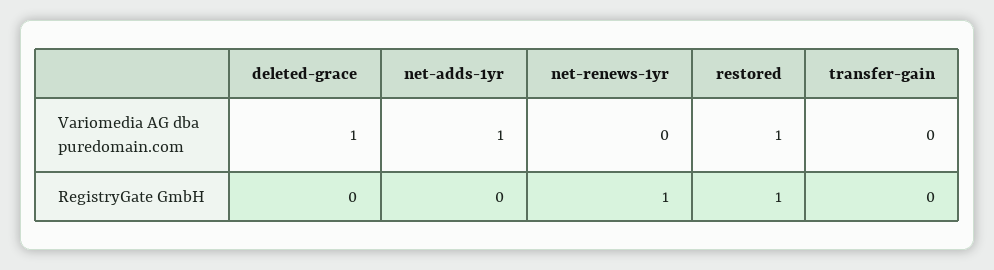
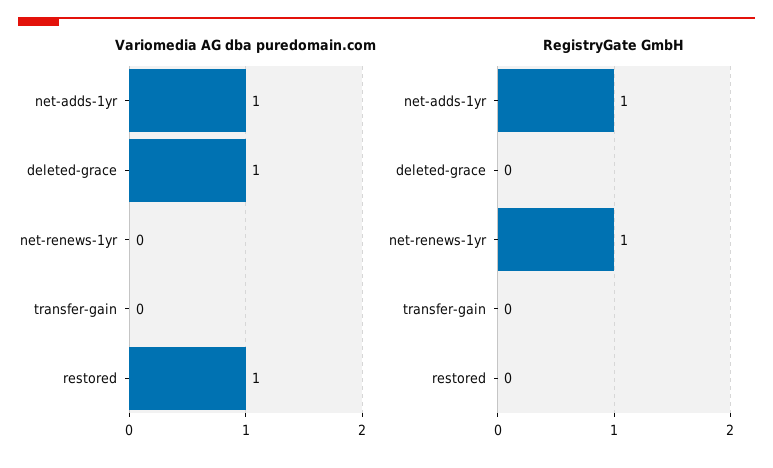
RegistryGate GmbH, net-adds-1yr: 0 -> 1
RegistryGate GmbH, restored: 1 -> 0

